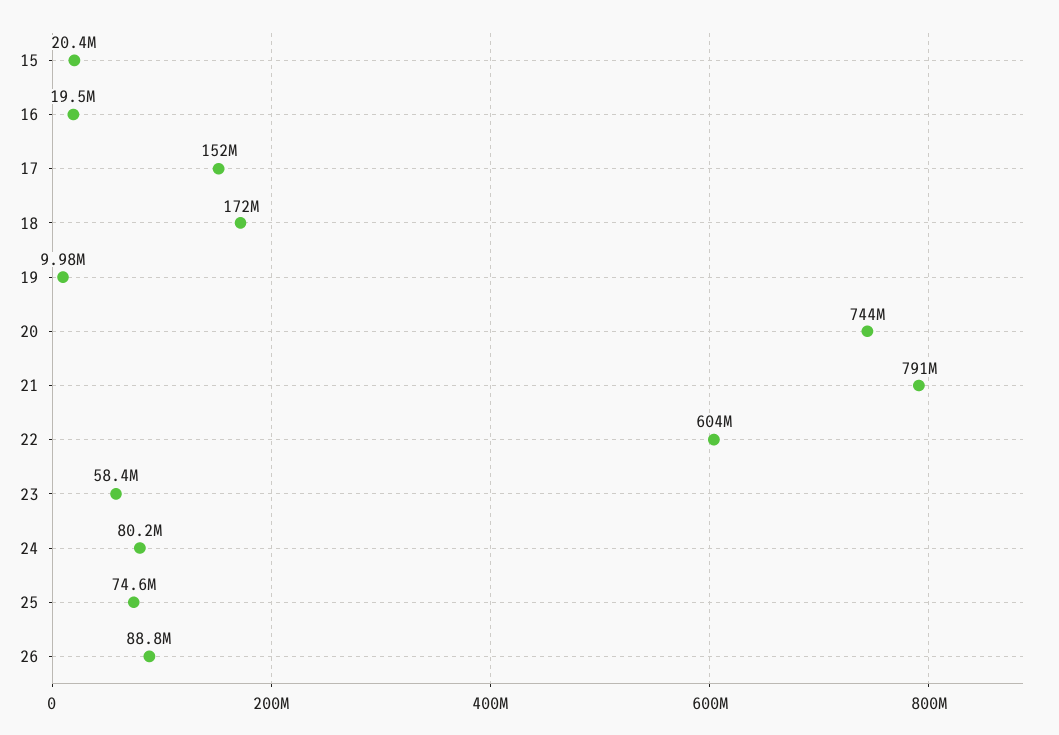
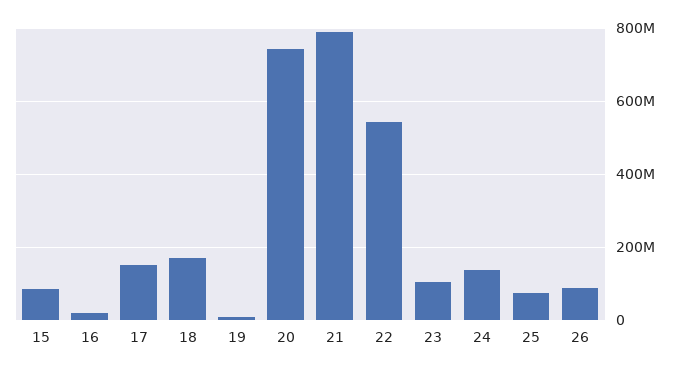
15: 20400000 -> 80000000
22: 604000000 -> 540000000
23: 58400000 -> 100000000
24: 80200000 -> 140000000

